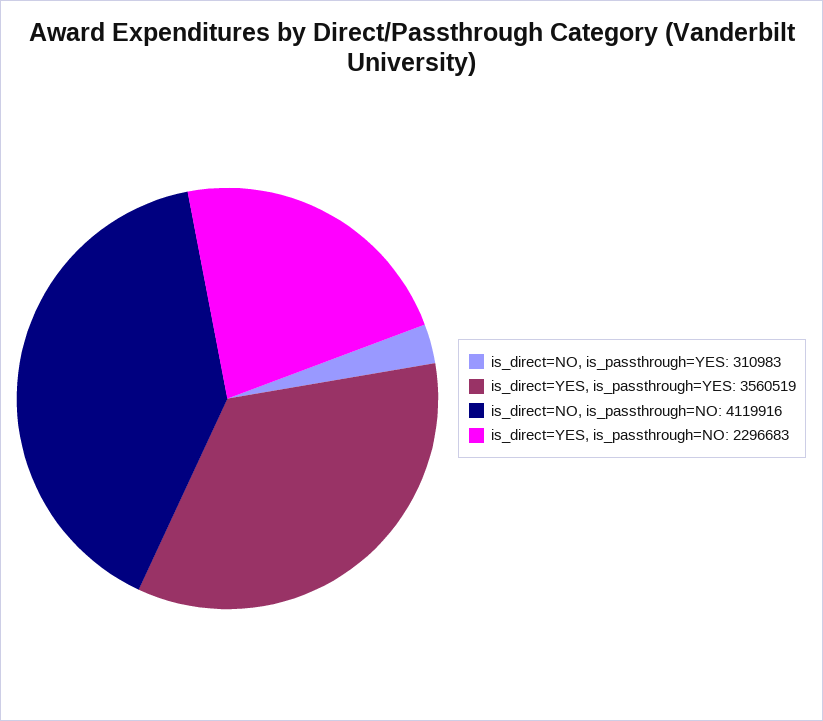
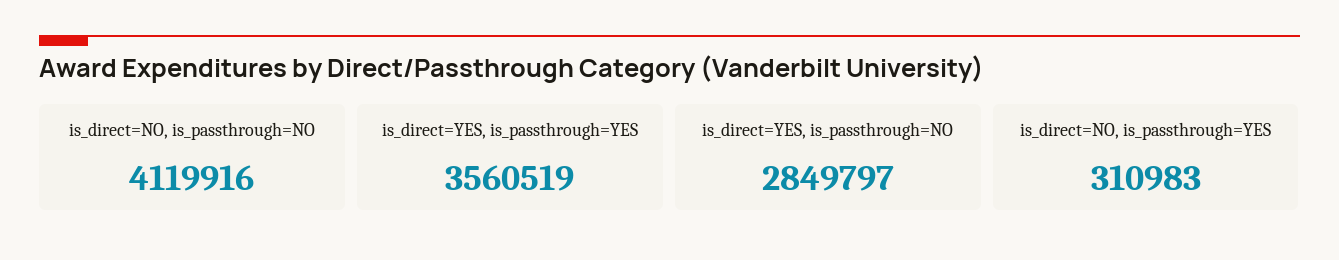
is_direct=YES, is_passthrough=NO: 2296683 -> 2849797

